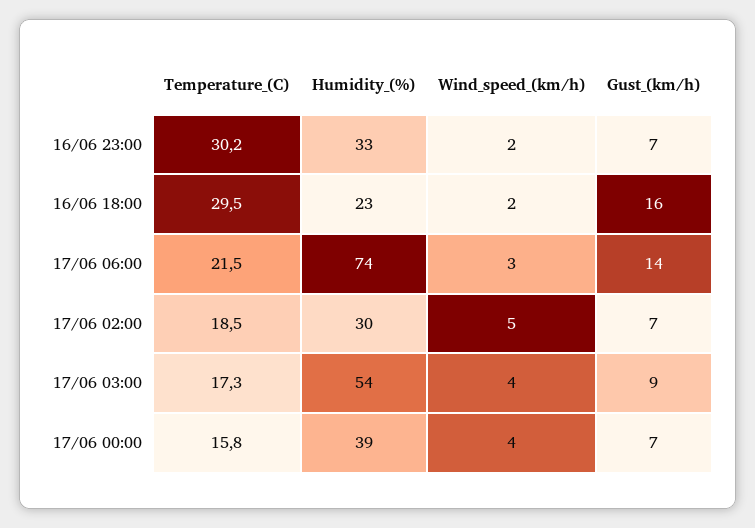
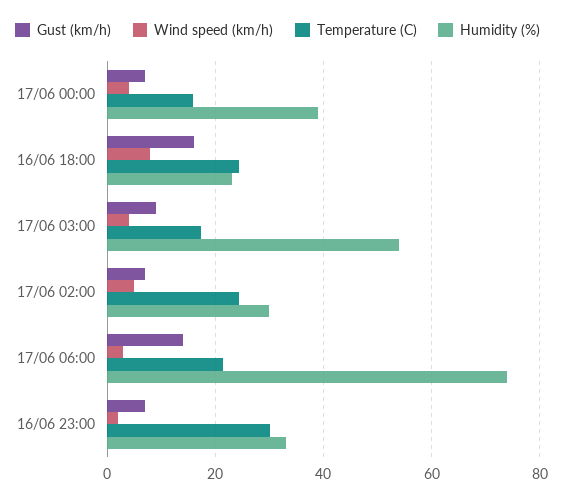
Temperature_(C), 16/06 18:00: 29.5 -> 24
Wind_speed_(km/h), 16/06 18:00: 2 -> 8
Temperature_(C), 17/06 02:00: 18.5 -> 24

